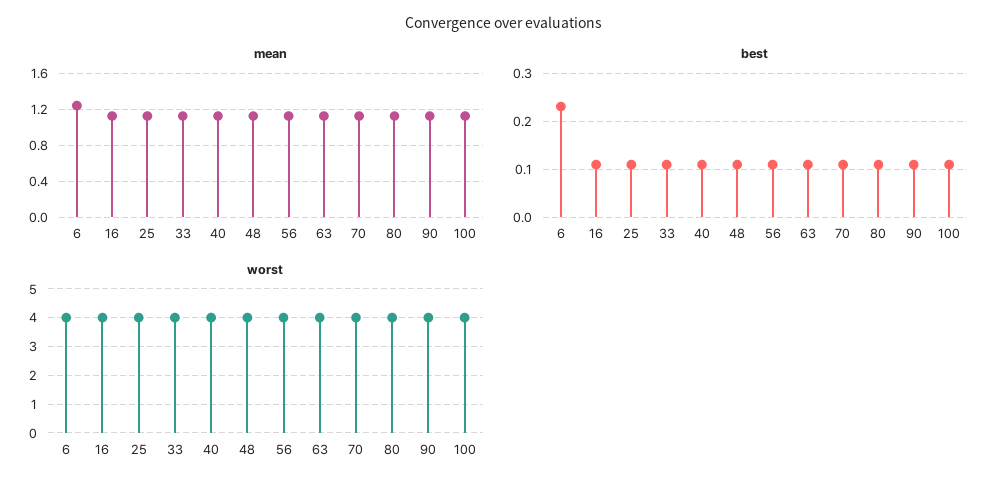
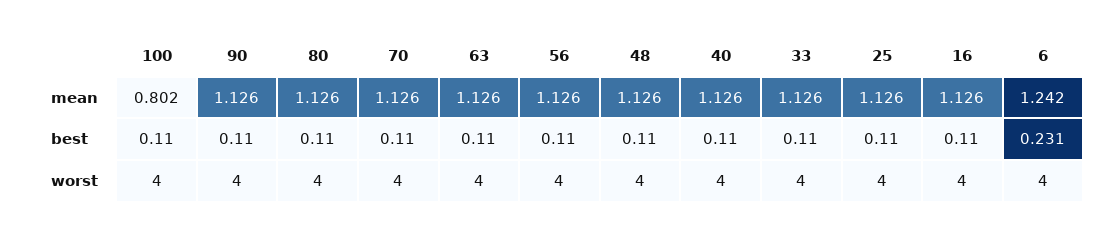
mean, 100: 1.1 -> 0.802

